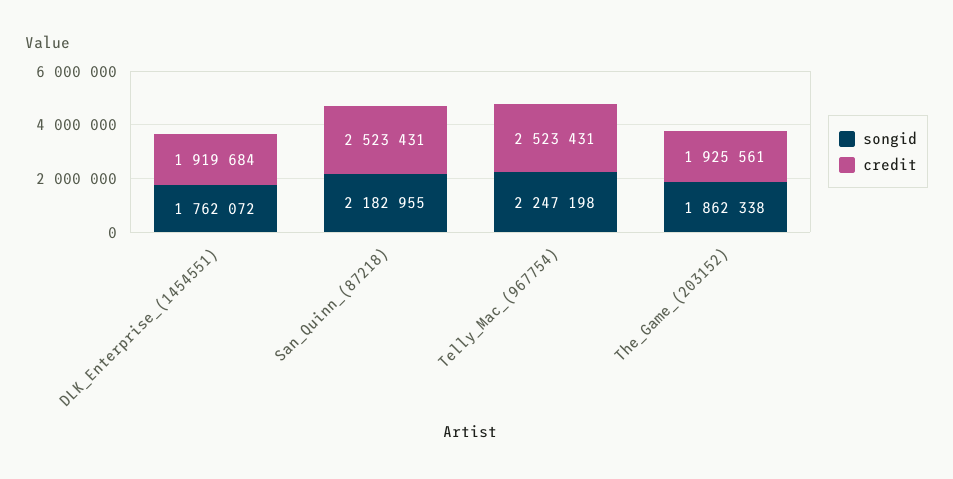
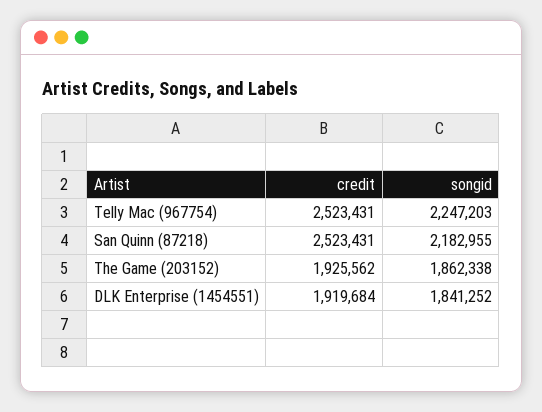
songid, DLK_Enterprise_(1454551): 1762072 -> 1841252
songid, Telly_Mac_(967754): 2247198 -> 2247203
credit, The_Game_(203152): 1925561 -> 1925562

